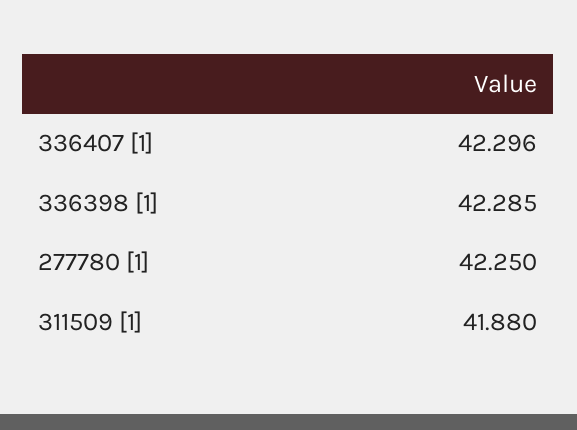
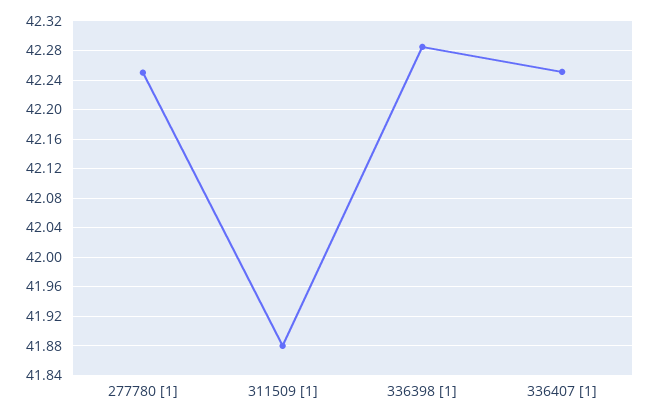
336407 [1]: 42.296 -> 42.25

